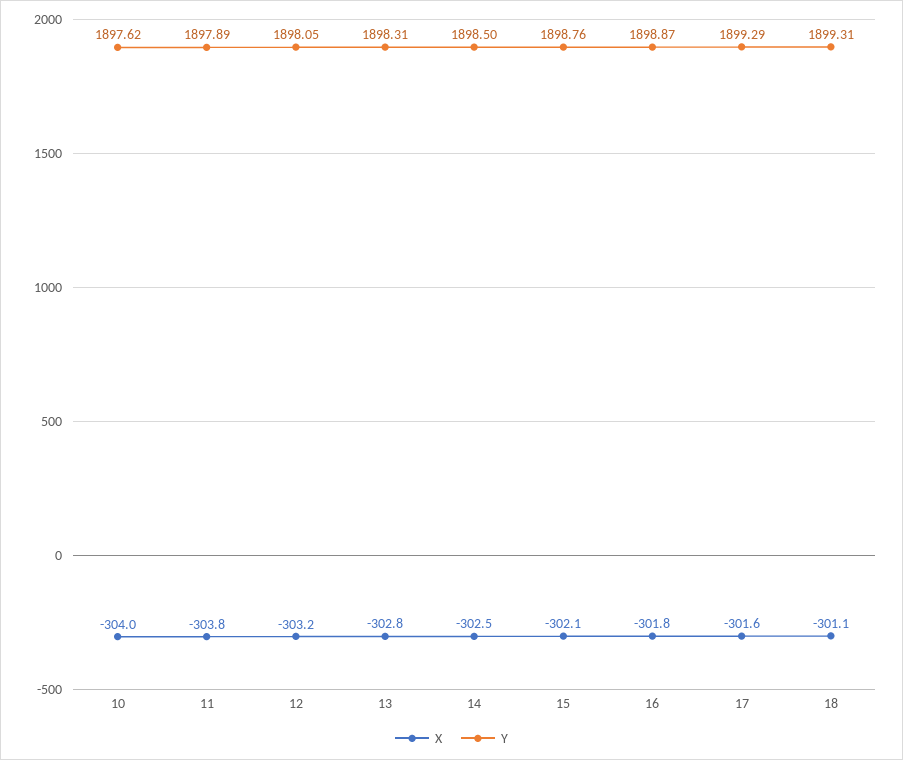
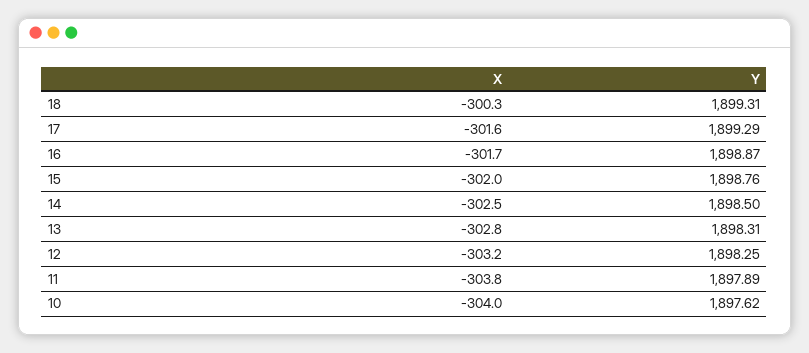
Y, 12: 1898.05 -> 1898.25
X, 15: -302.1 -> -302
X, 16: -301.8 -> -301.7
X, 18: -301.1 -> -300.3

